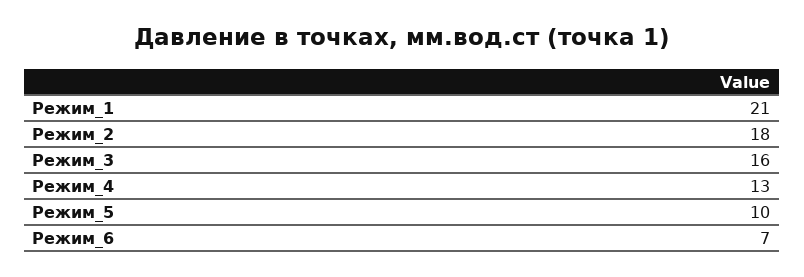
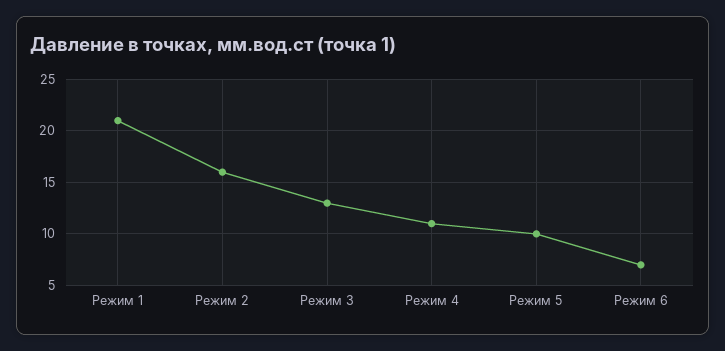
Режим_2: 18 -> 16
Режим_3: 16 -> 13
Режим_4: 13 -> 11

